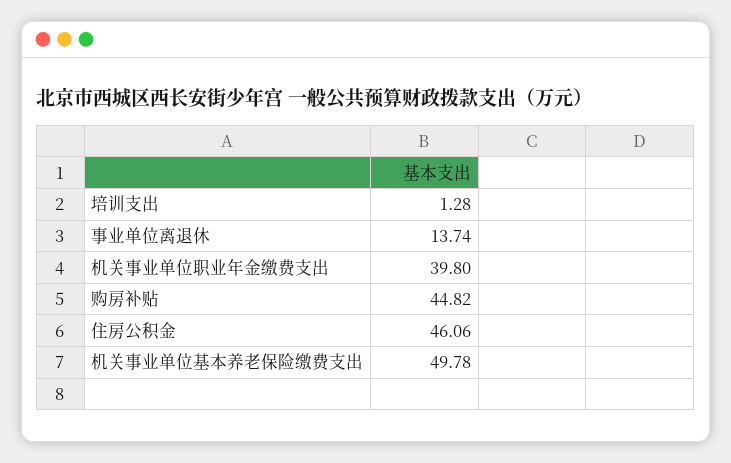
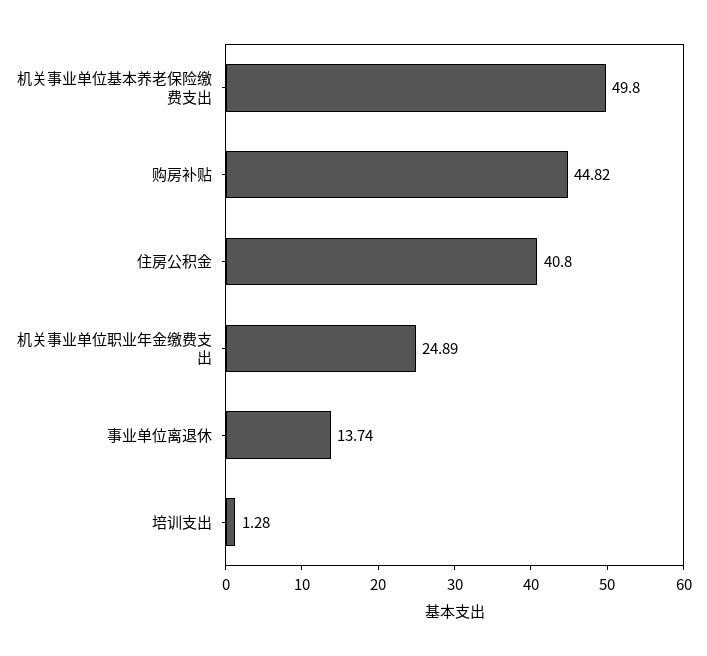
机关事业单位职业年金缴费支出: 39.8 -> 24.89
住房公积金: 46.06 -> 40.8
机关事业单位基本养老保险缴费支出: 49.78 -> 49.8

